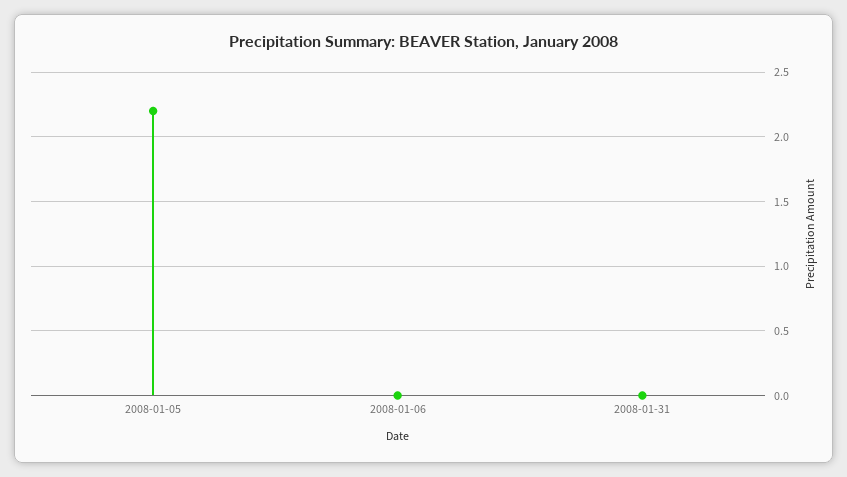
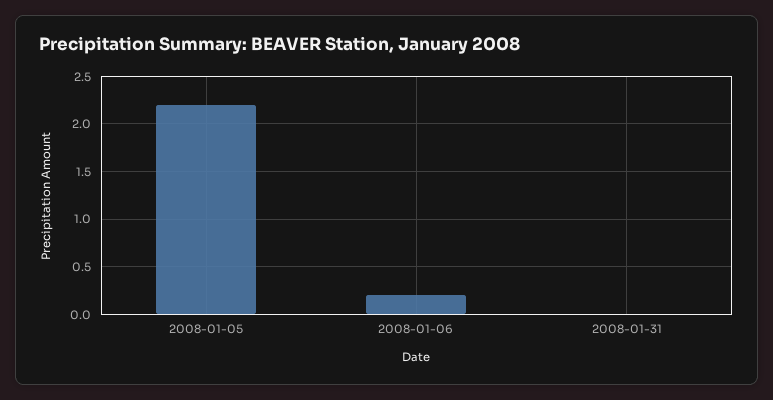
2008-01-06: 0 -> 0.2

